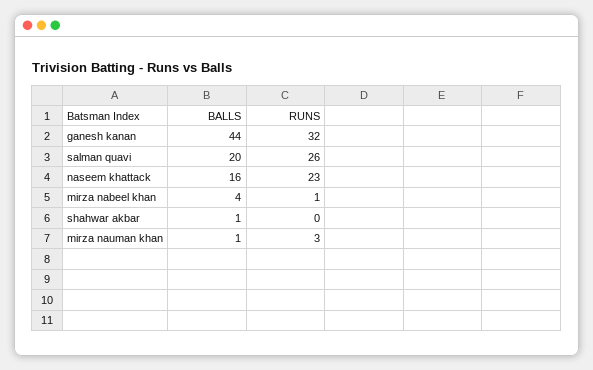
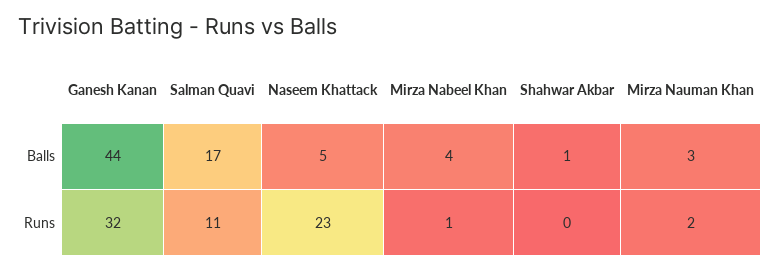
BALLS, salman quavi: 20 -> 17
RUNS, salman quavi: 26 -> 11
BALLS, naseem khattack: 16 -> 5
BALLS, mirza nauman khan: 1 -> 3
RUNS, mirza nauman khan: 3 -> 2

